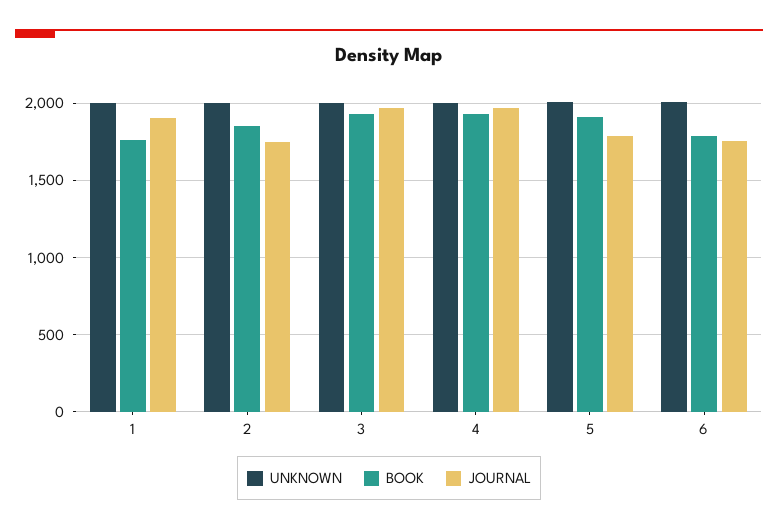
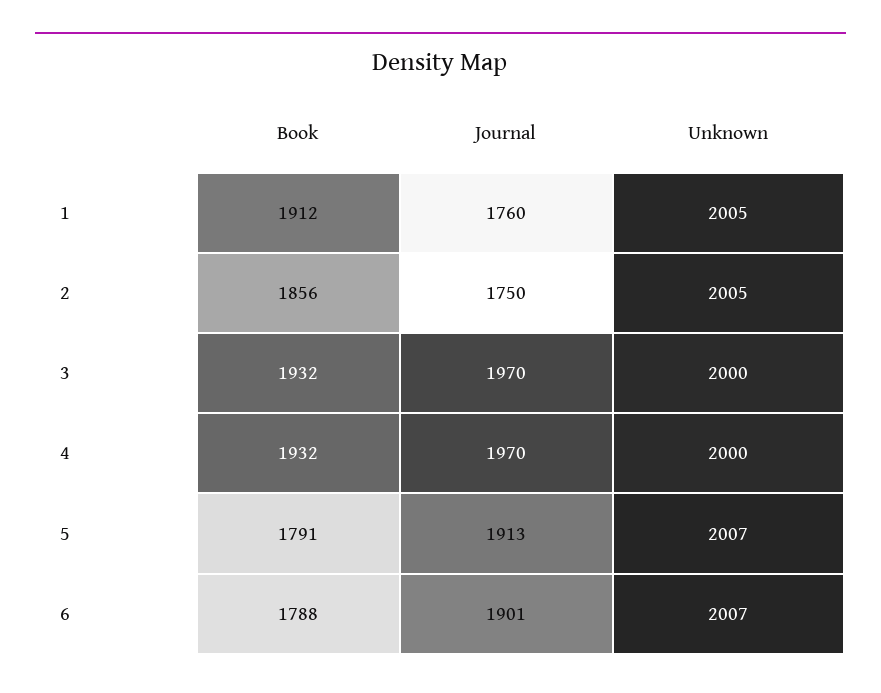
BOOK, 1: 1750 -> 1912
JOURNAL, 1: 1900 -> 1760
BOOK, 5: 1900 -> 1791
JOURNAL, 5: 1800 -> 1913
JOURNAL, 6: 1750 -> 1901

